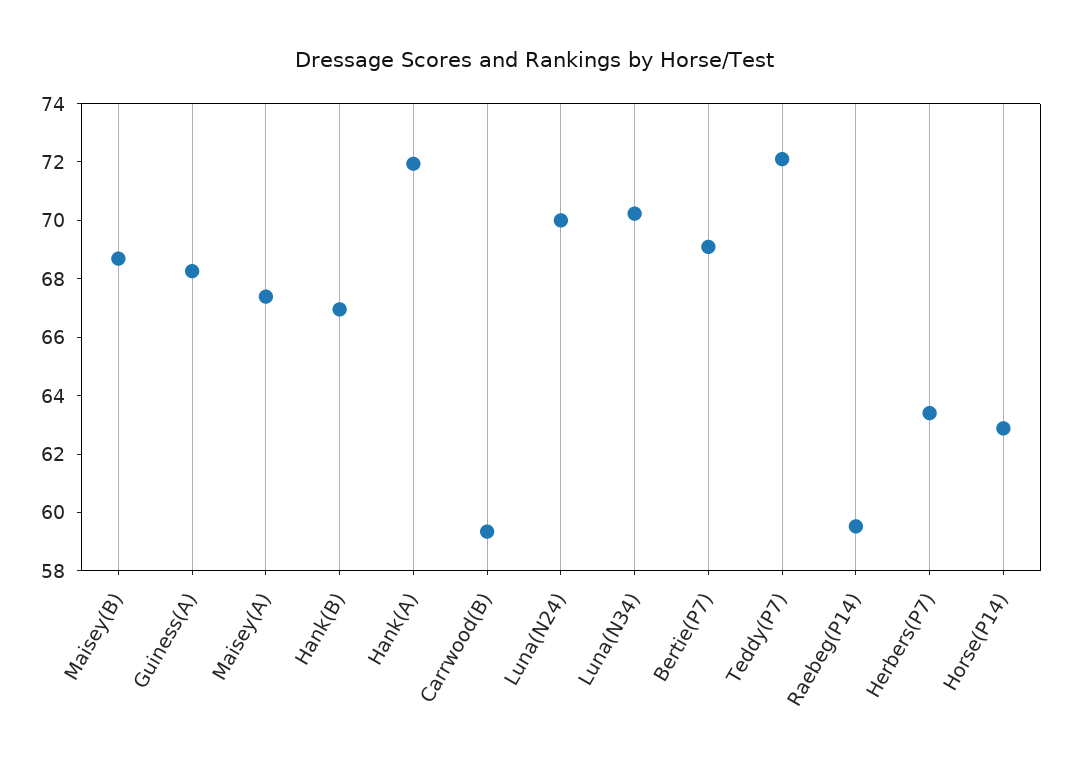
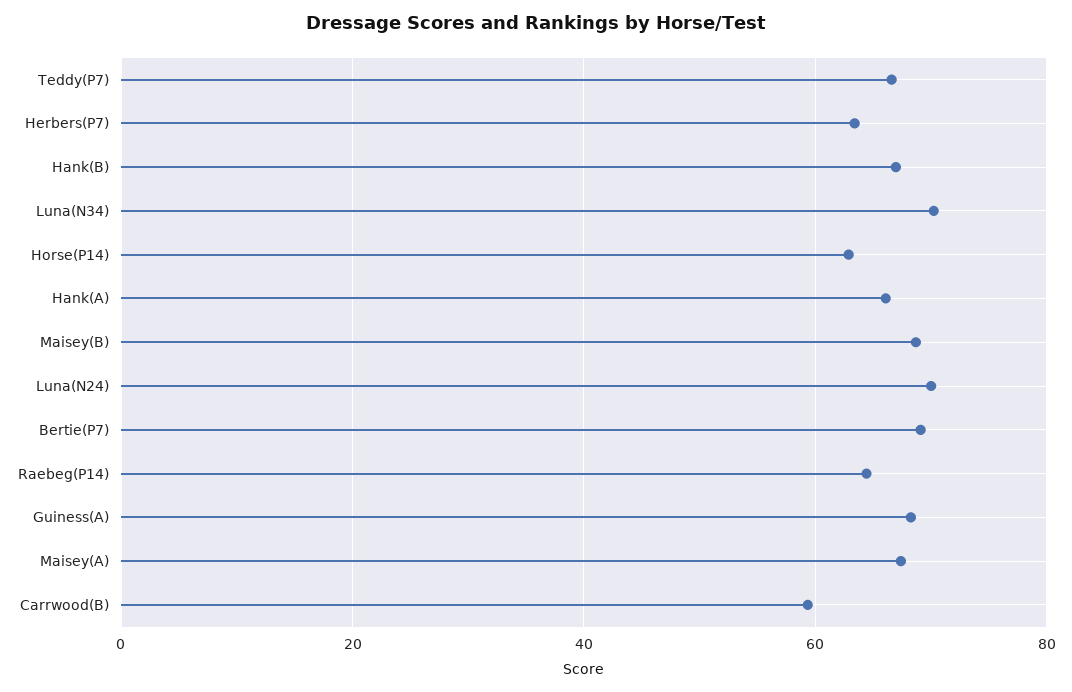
Hank(A): 72 -> 66
Teddy(P7): 72 -> 66
Raebeg(P14): 59.5 -> 64

